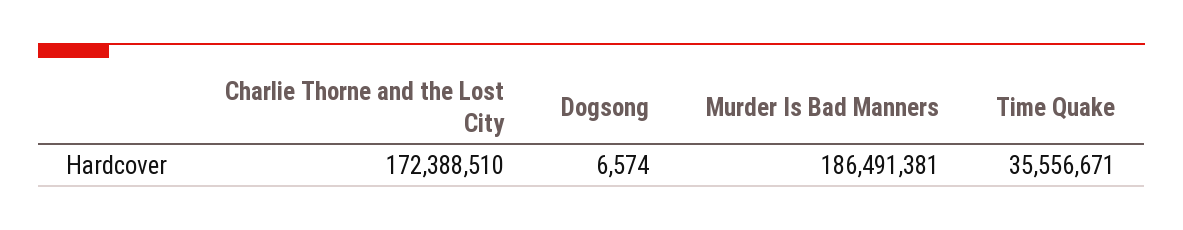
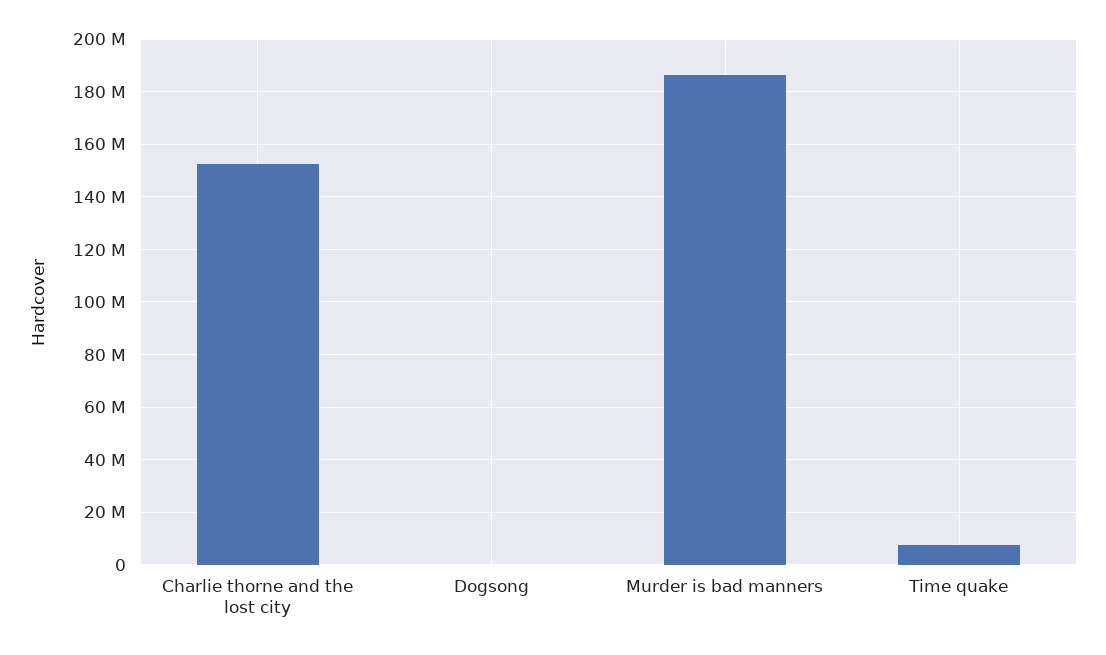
Charlie Thorne and the Lost City: 172388510 -> 152500000
Time Quake: 35556671 -> 7500000

